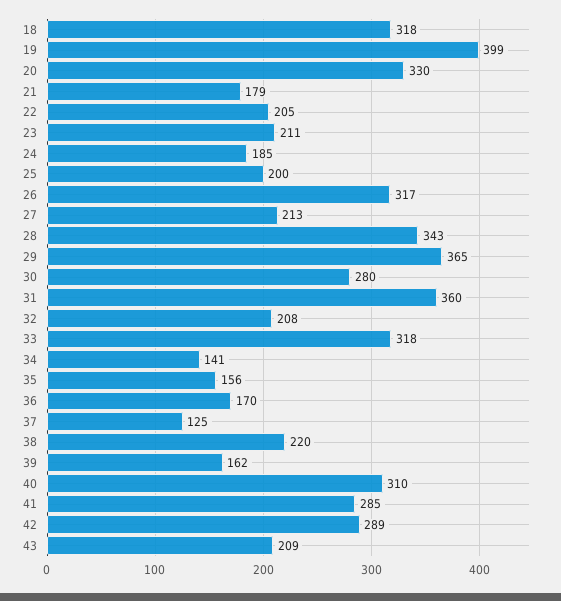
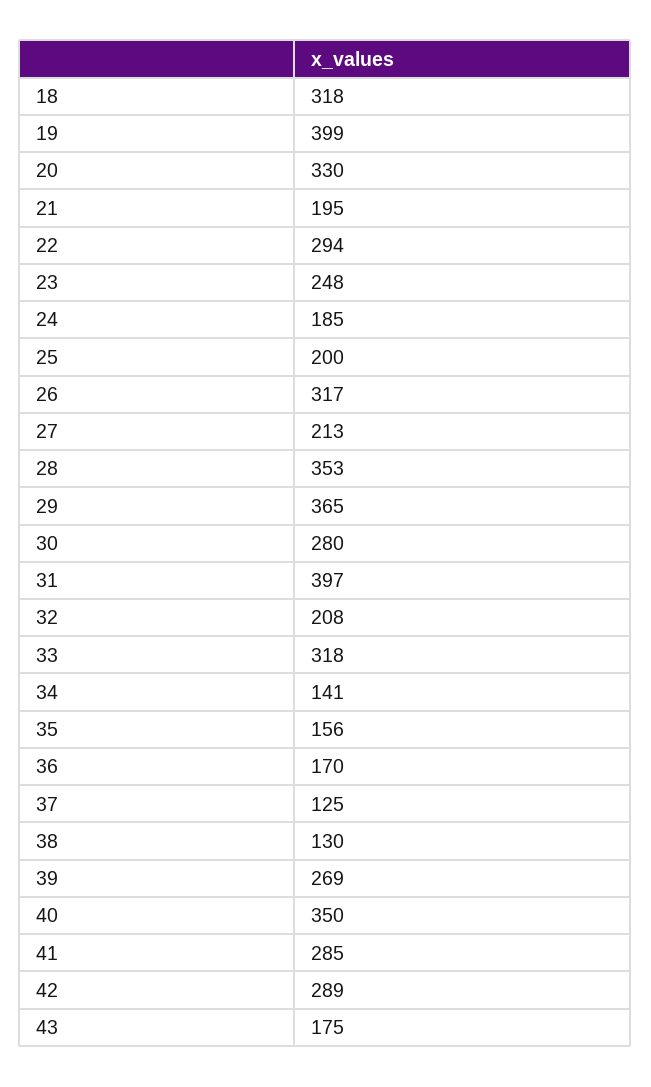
21: 179 -> 195
22: 205 -> 294
23: 211 -> 248
28: 343 -> 353
31: 360 -> 397
38: 220 -> 130
39: 162 -> 269
40: 310 -> 350
43: 209 -> 175

